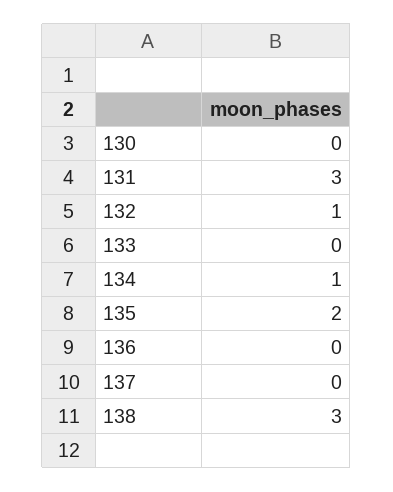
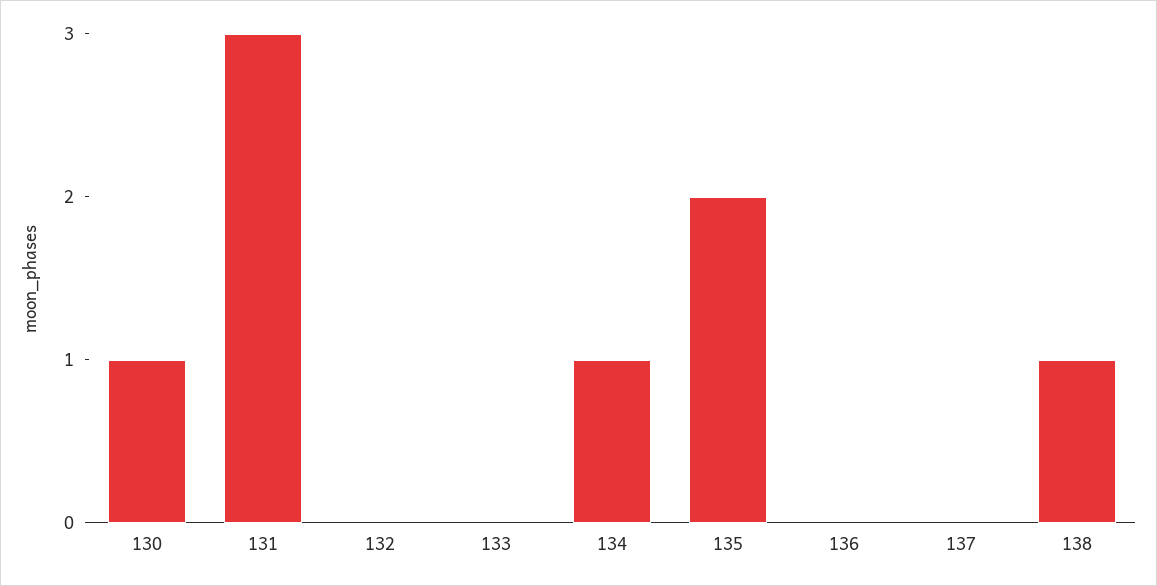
130: 0 -> 1
132: 1 -> 0
138: 3 -> 1

